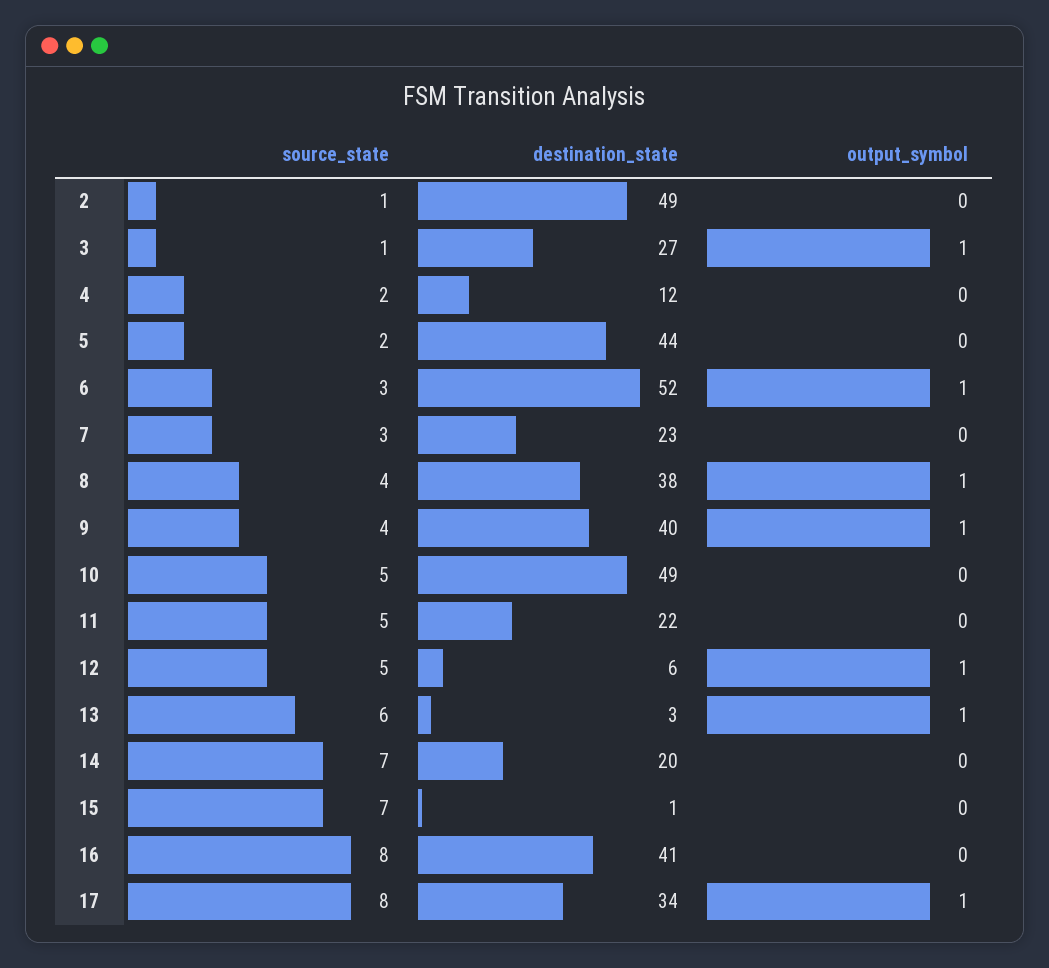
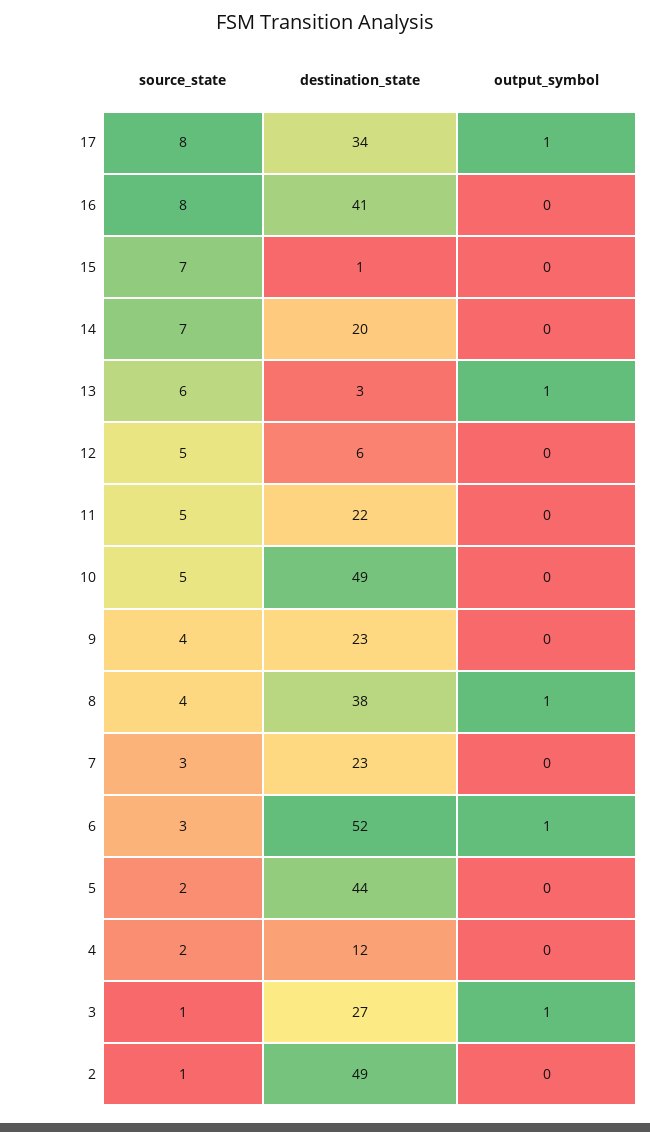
destination_state, 9: 40 -> 23
output_symbol, 9: 1 -> 0
output_symbol, 12: 1 -> 0

